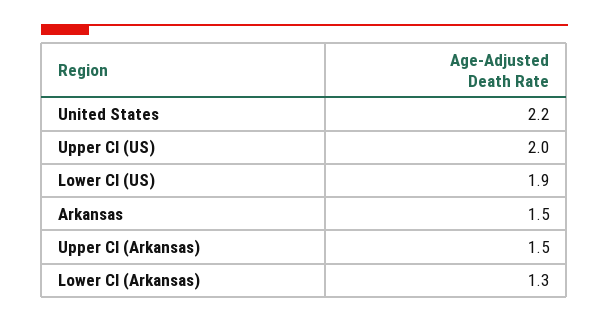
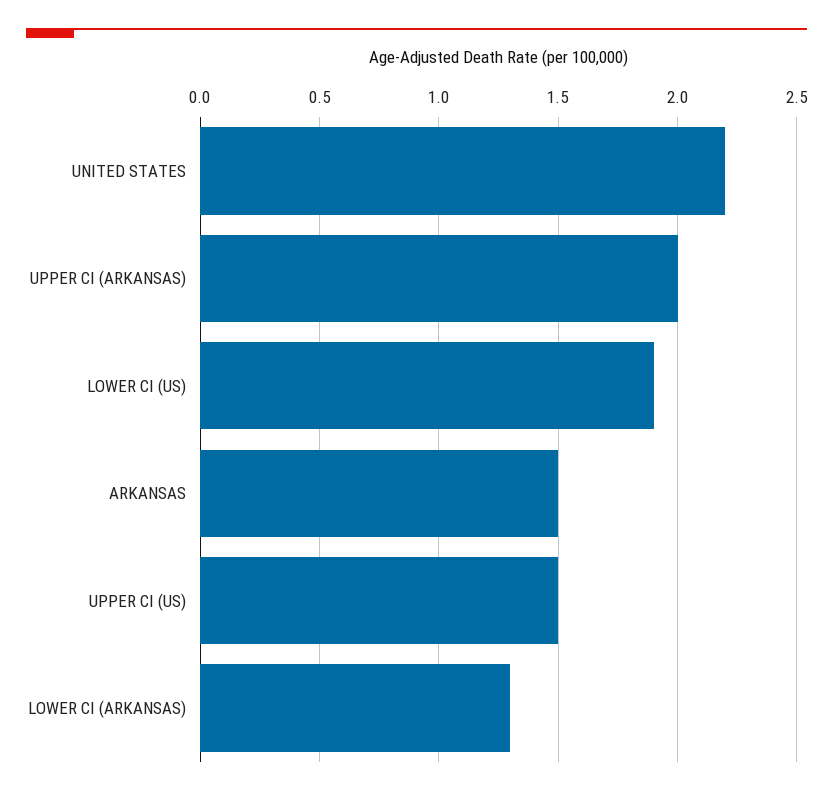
Upper CI (US): 2 -> 1.5
Upper CI (Arkansas): 1.5 -> 2

